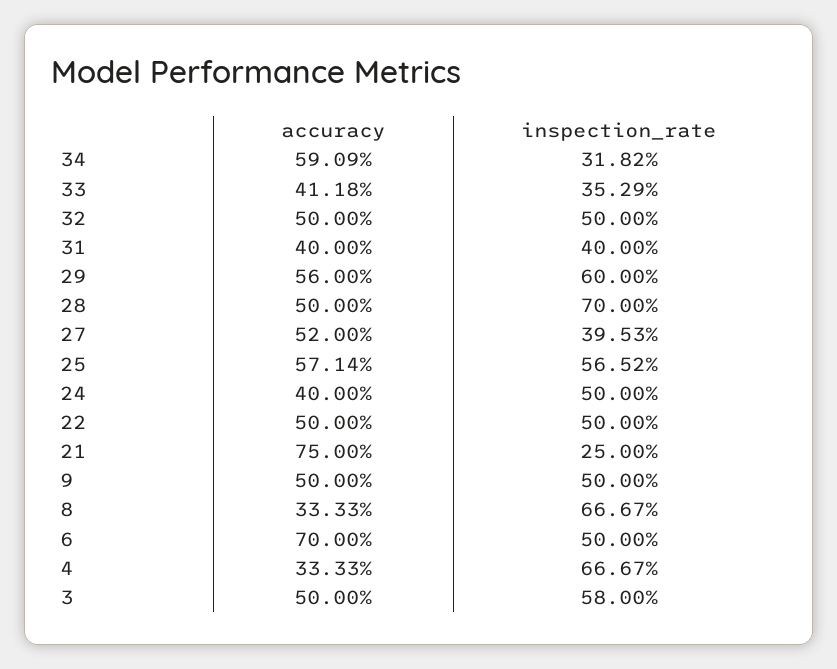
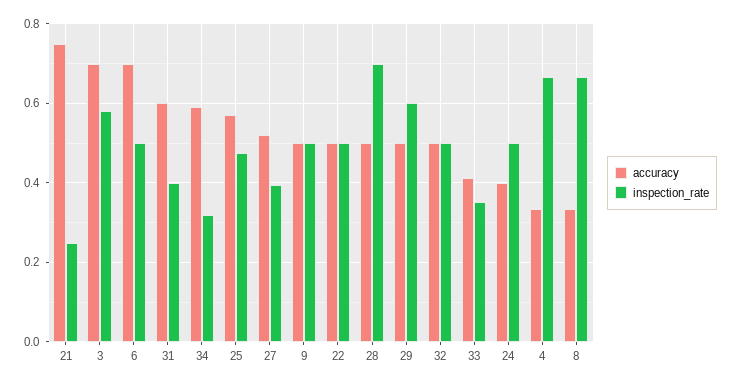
accuracy, 31: 0.4 -> 0.6
accuracy, 29: 0.56 -> 0.5
inspection_rate, 25: 0.5652 -> 0.48
accuracy, 3: 0.5 -> 0.7

